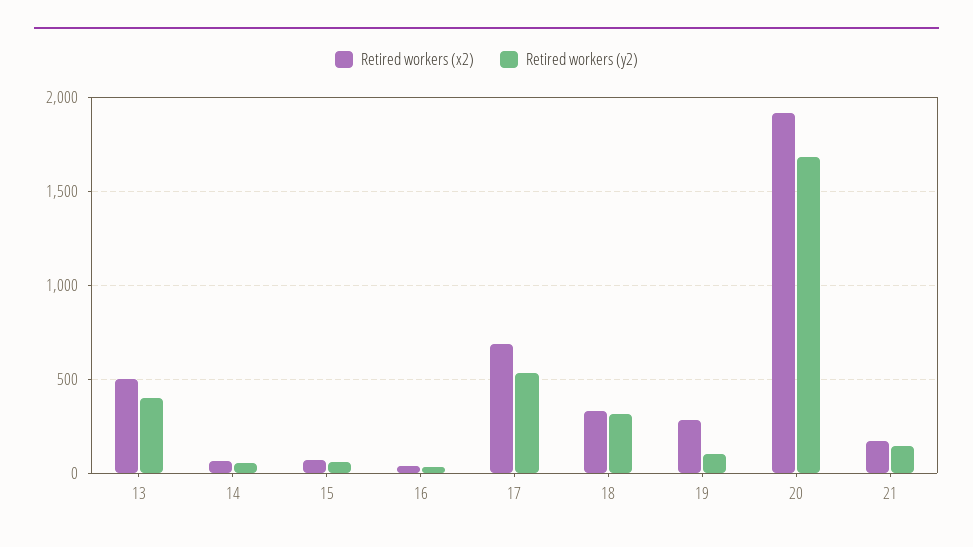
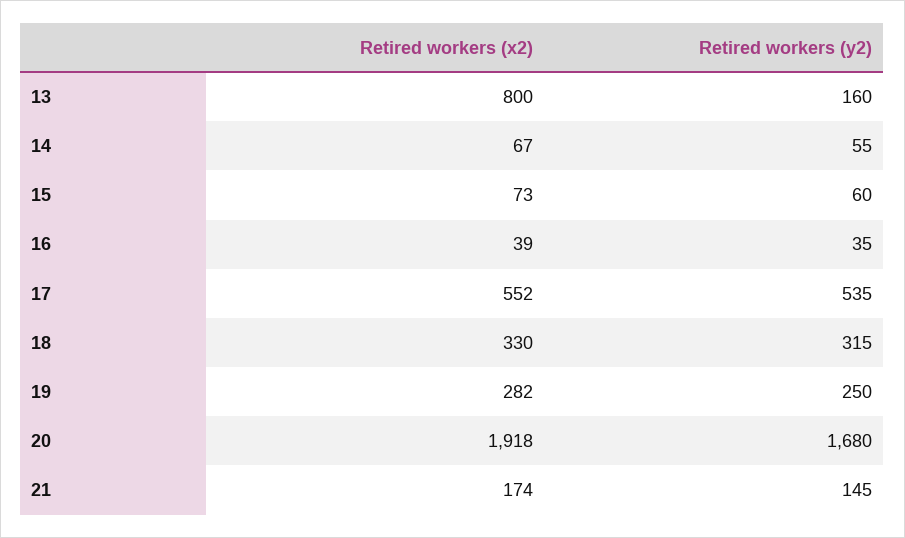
Retired workers (x2), 13: 500 -> 800
Retired workers (y2), 13: 400 -> 160
Retired workers (x2), 17: 700 -> 552
Retired workers (y2), 19: 100 -> 250

